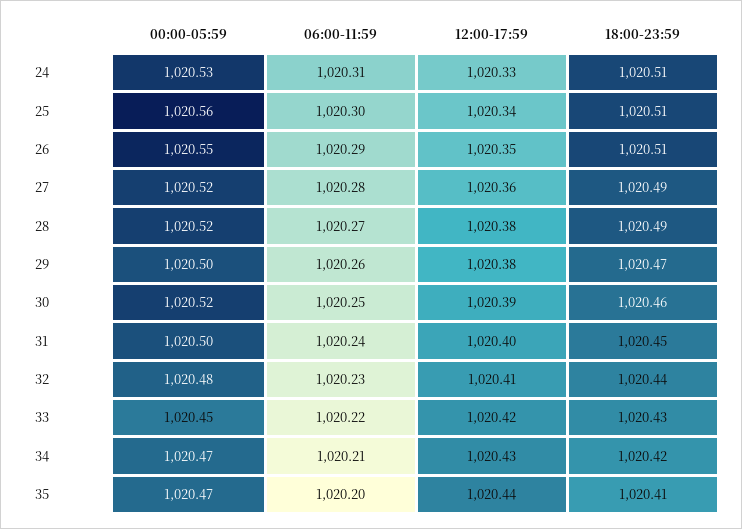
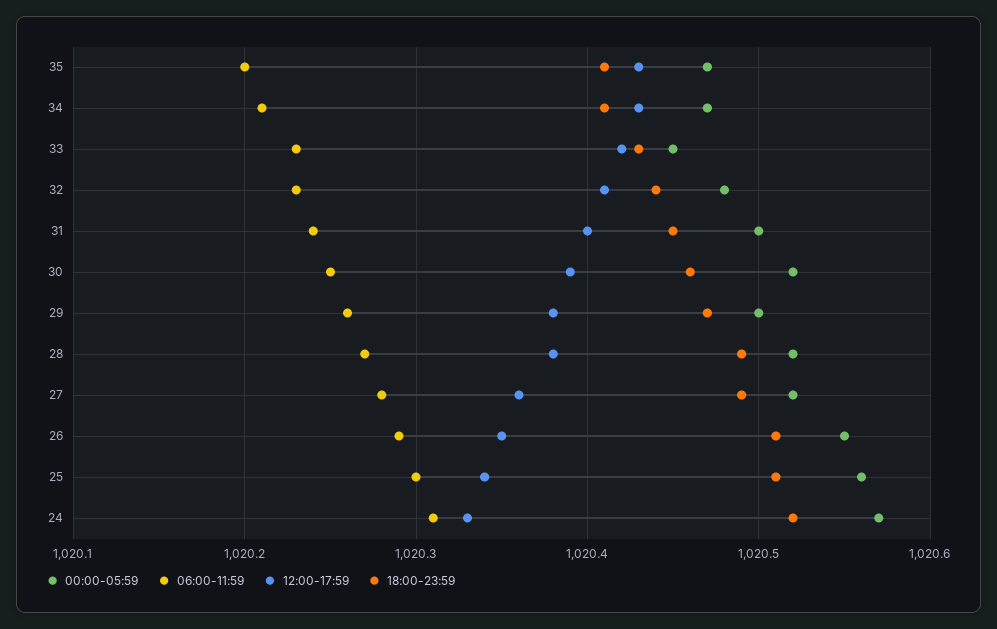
00:00-05:59, 24: 1020.53 -> 1020.57
18:00-23:59, 24: 1020.51 -> 1020.52
06:00-11:59, 33: 1020.22 -> 1020.23
18:00-23:59, 34: 1020.42 -> 1020.41
12:00-17:59, 35: 1020.44 -> 1020.43

